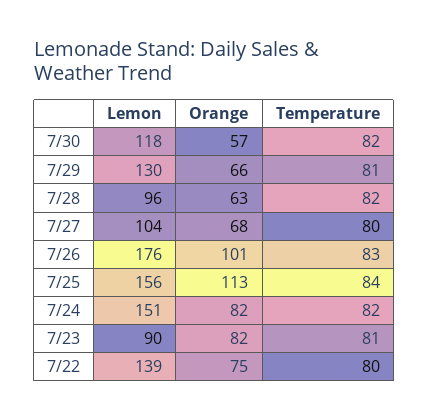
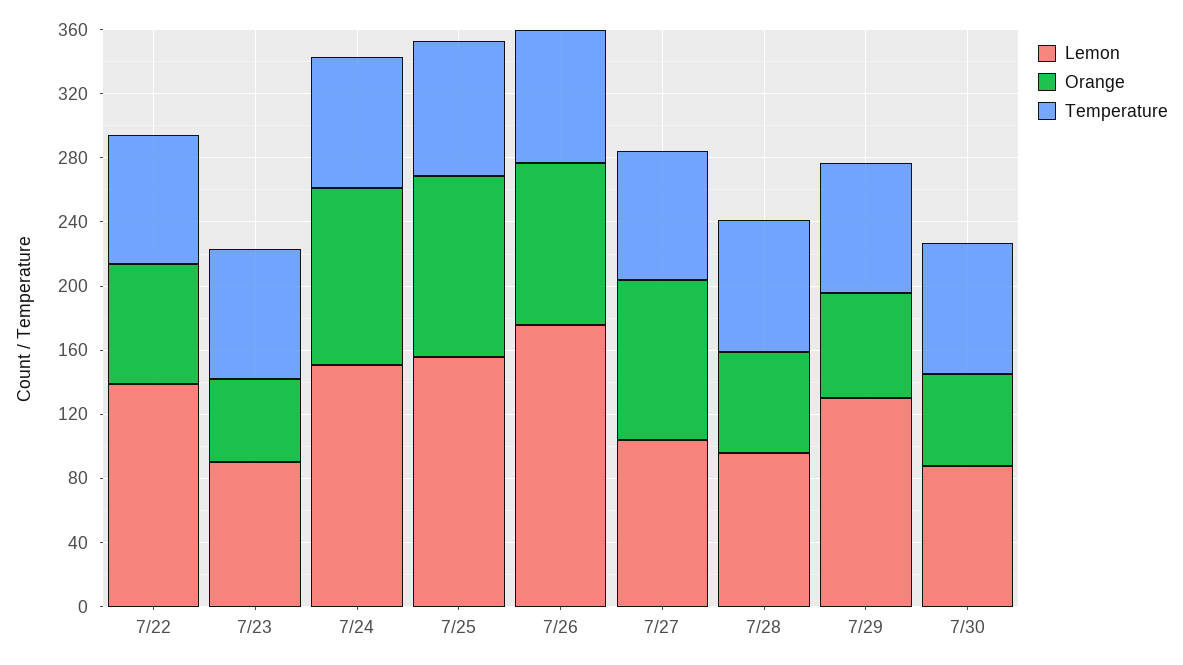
Lemon, 7/30: 118 -> 90
Orange, 7/27: 68 -> 100
Orange, 7/24: 82 -> 110
Orange, 7/23: 82 -> 50

